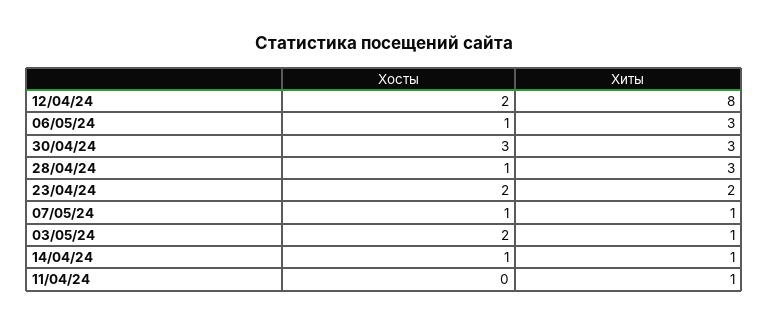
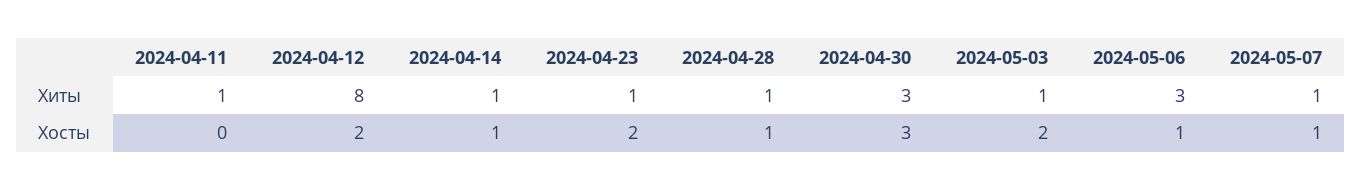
Хиты, 28/04/24: 3 -> 1
Хиты, 23/04/24: 2 -> 1

